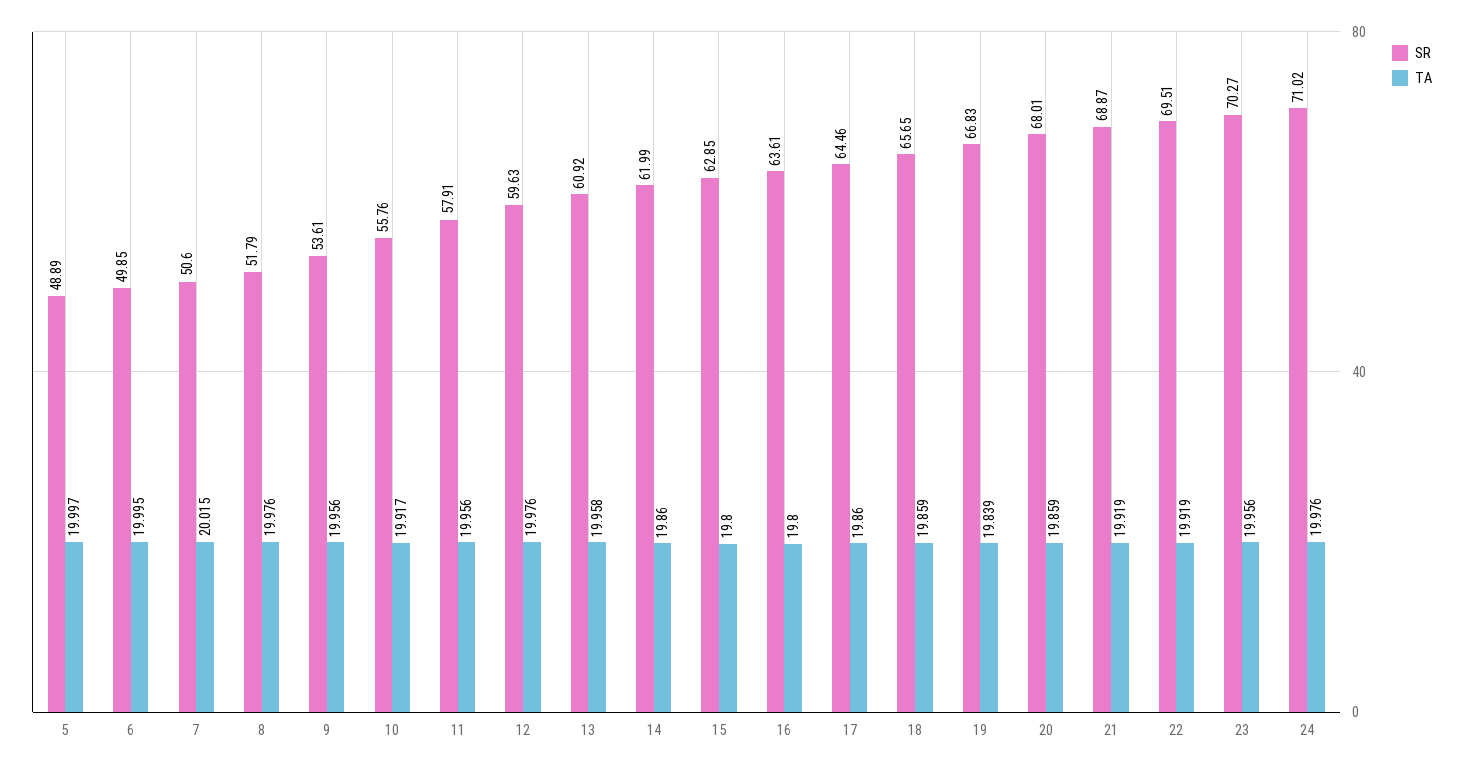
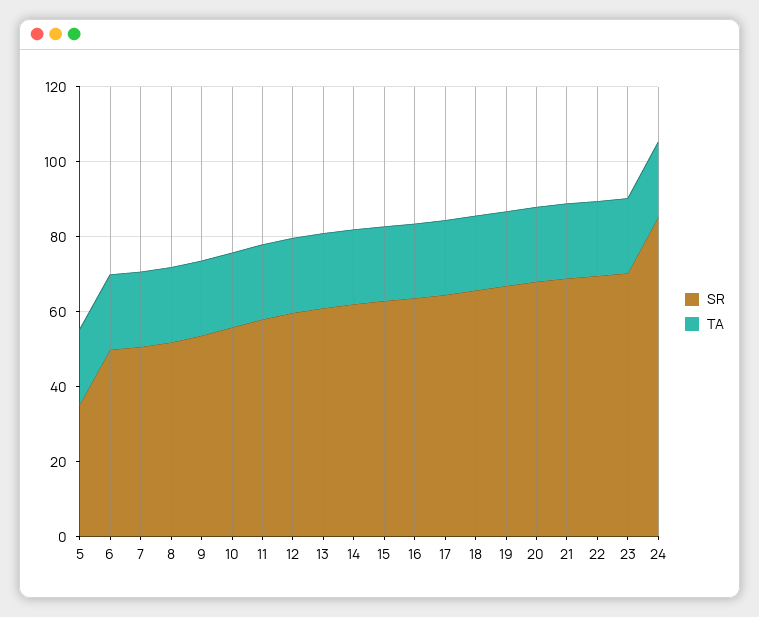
SR, 5: 48.89 -> 35
SR, 24: 71.02 -> 85

